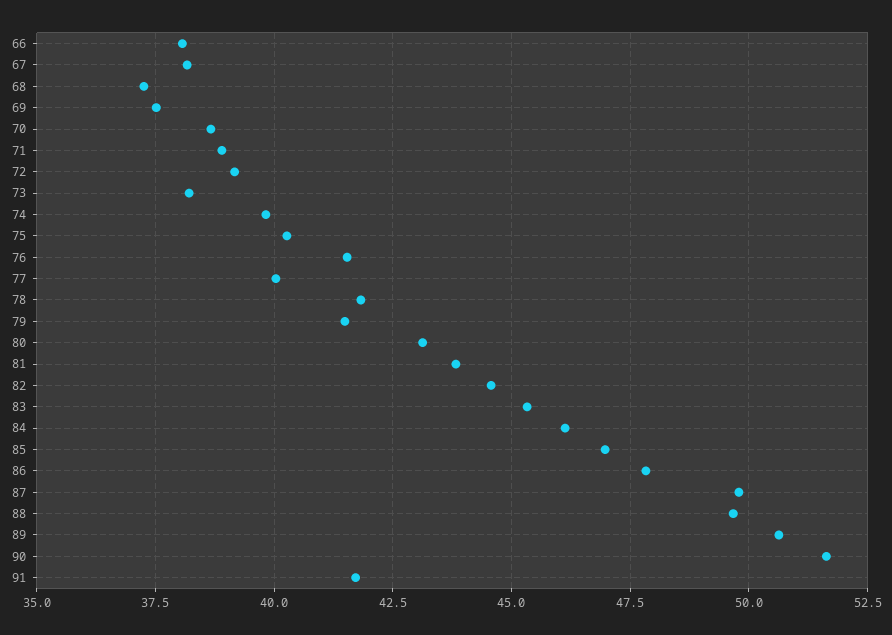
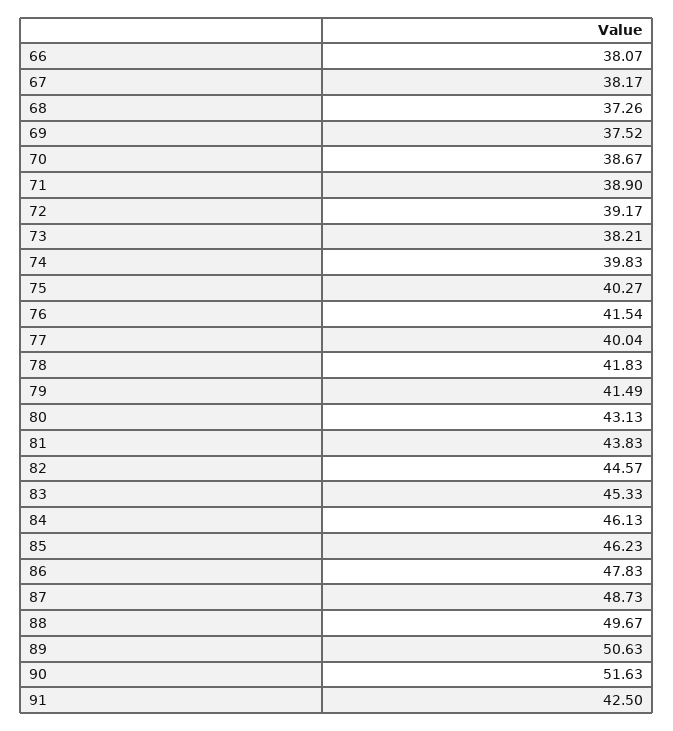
85: 47 -> 46.23
87: 49.75 -> 48.73
91: 41.75 -> 42.5

